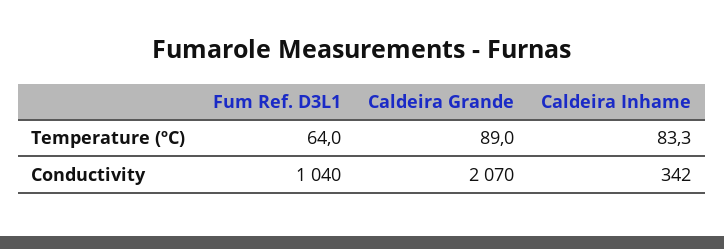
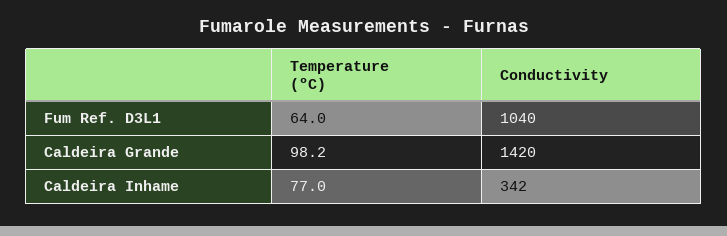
Caldeira Grande, Temperature (ºC): 89 -> 98.2
Caldeira Inhame, Temperature (ºC): 83.3 -> 77
Caldeira Grande, Conductivity: 2070 -> 1420

